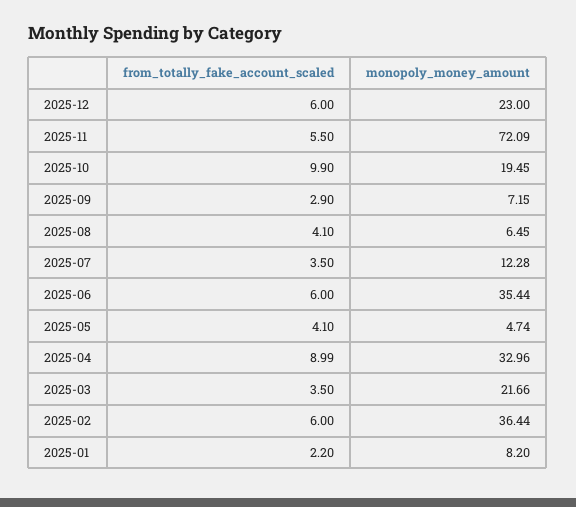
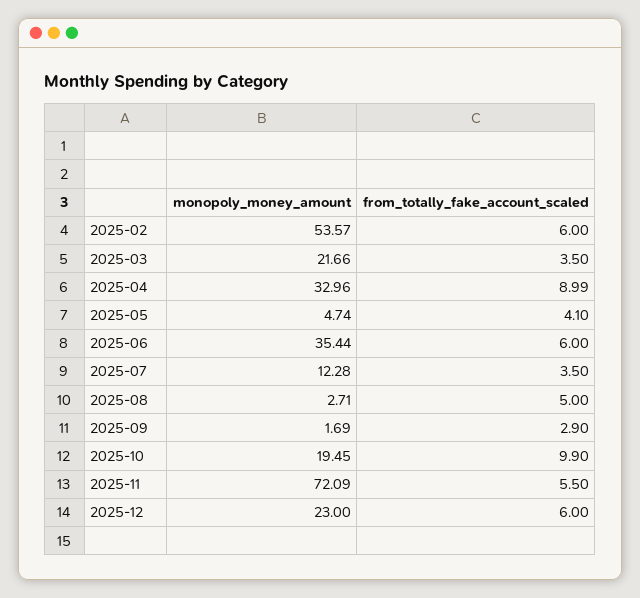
monopoly_money_amount, 2025-09: 7.15 -> 1.69
from_totally_fake_account_scaled, 2025-08: 4.1 -> 5
monopoly_money_amount, 2025-08: 6.45 -> 2.71
monopoly_money_amount, 2025-02: 36.44 -> 53.57
from_totally_fake_account_scaled, 2025-01: 2.2 -> none
monopoly_money_amount, 2025-01: 8.2 -> none

